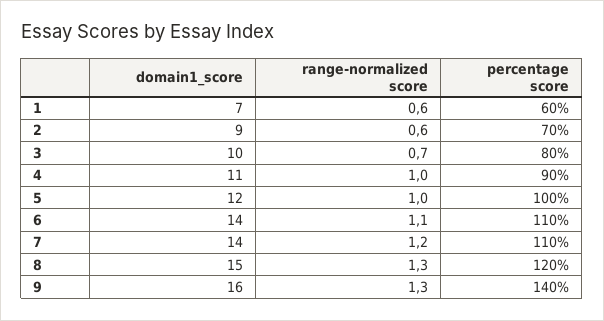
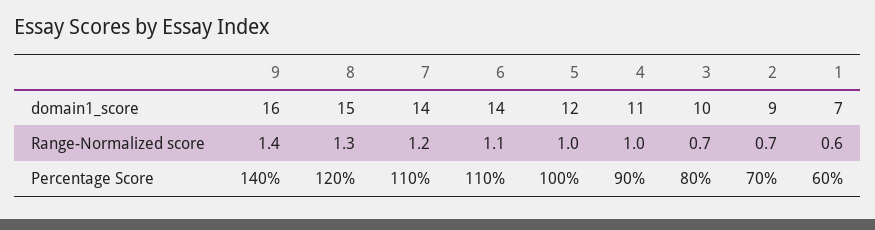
range-normalized score, 2: 0.6 -> 0.7
range-normalized score, 9: 1.3 -> 1.4

